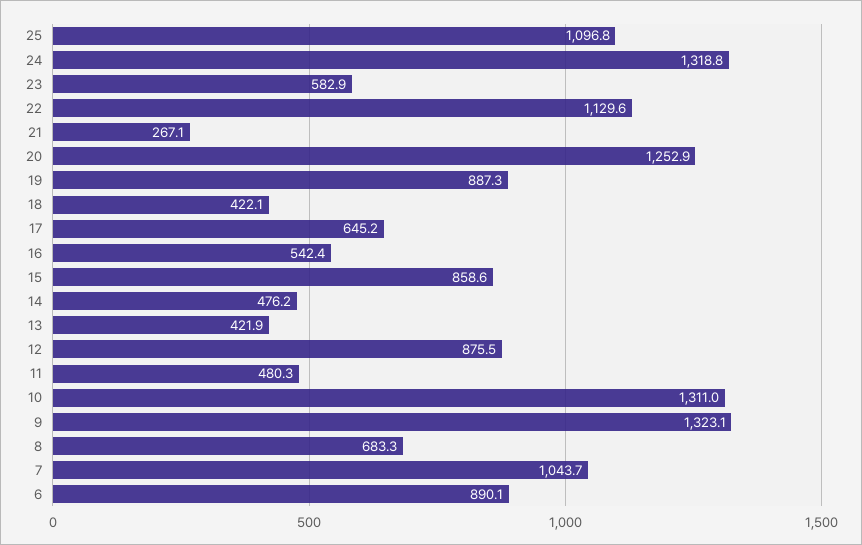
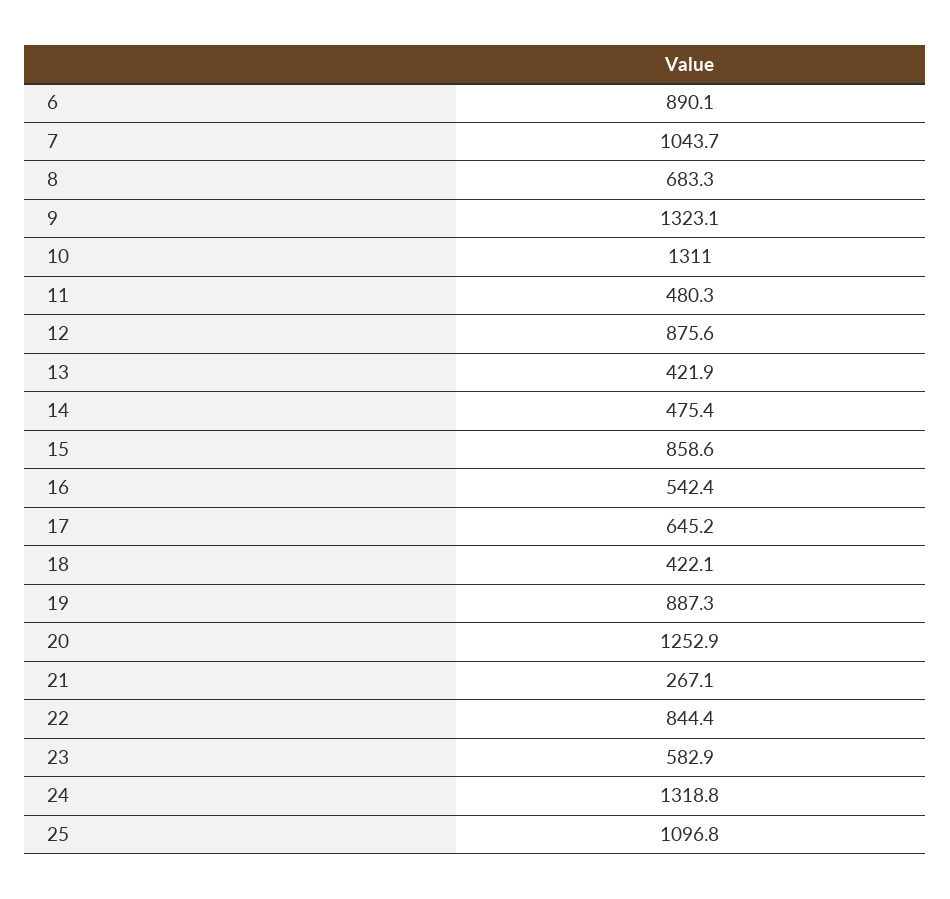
22: 1129.6 -> 844.4
14: 476.2 -> 475.4
12: 875.5 -> 875.6

